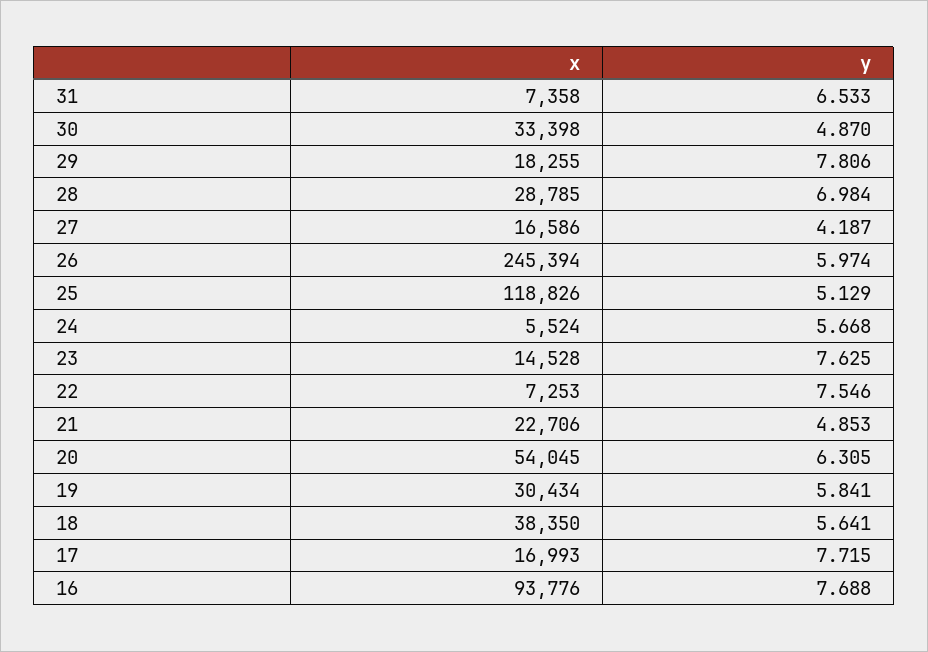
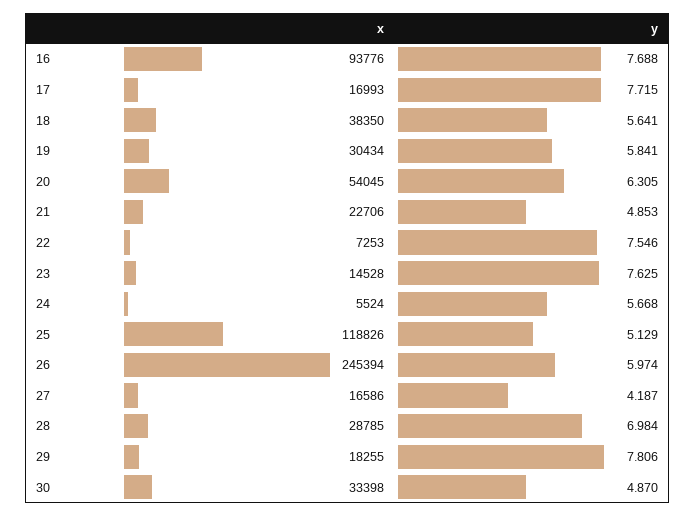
x, 31: 7358 -> none
y, 31: 6.533 -> none

